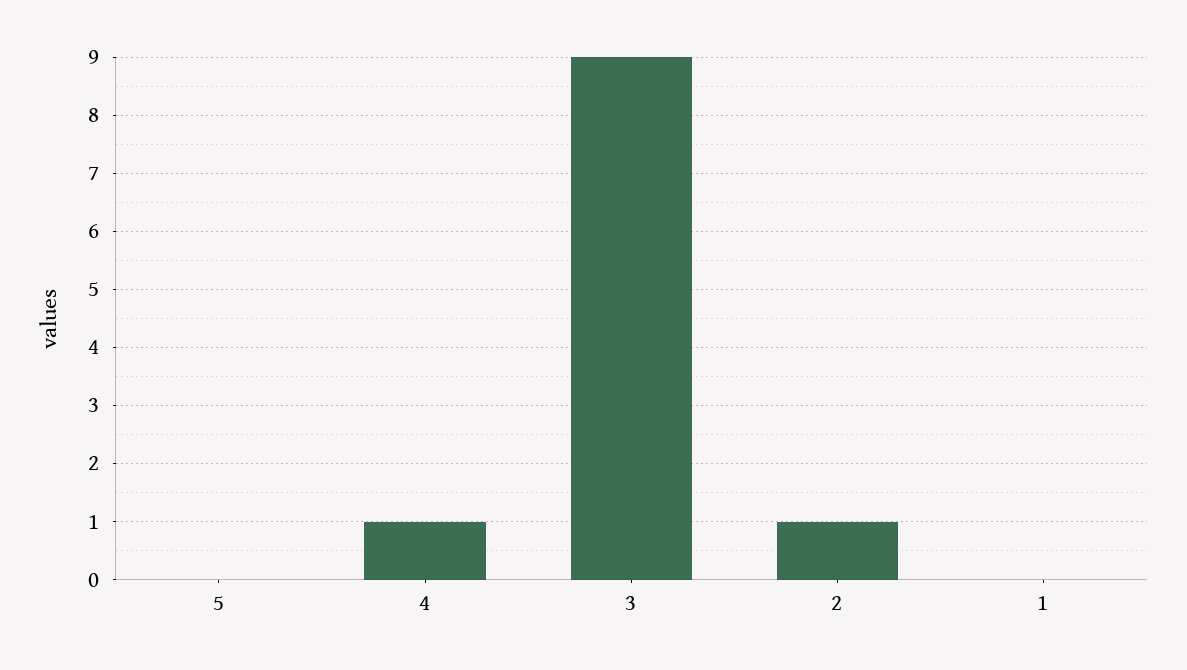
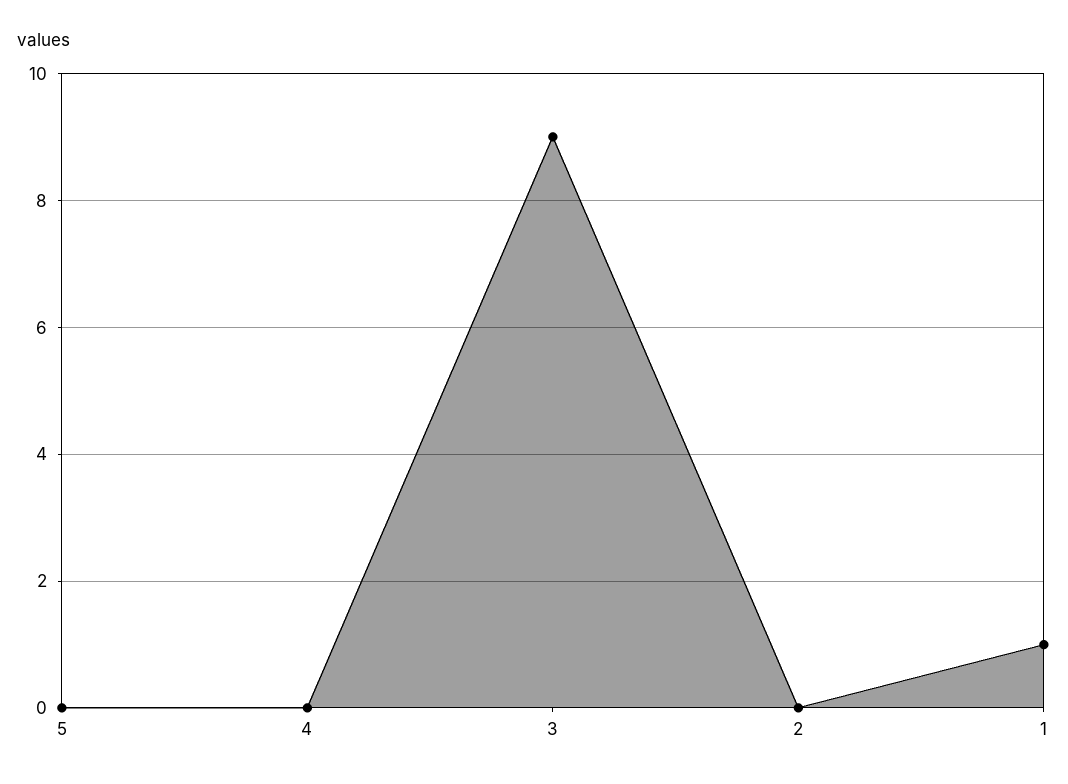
4: 1 -> 0
2: 1 -> 0
1: 0 -> 1

